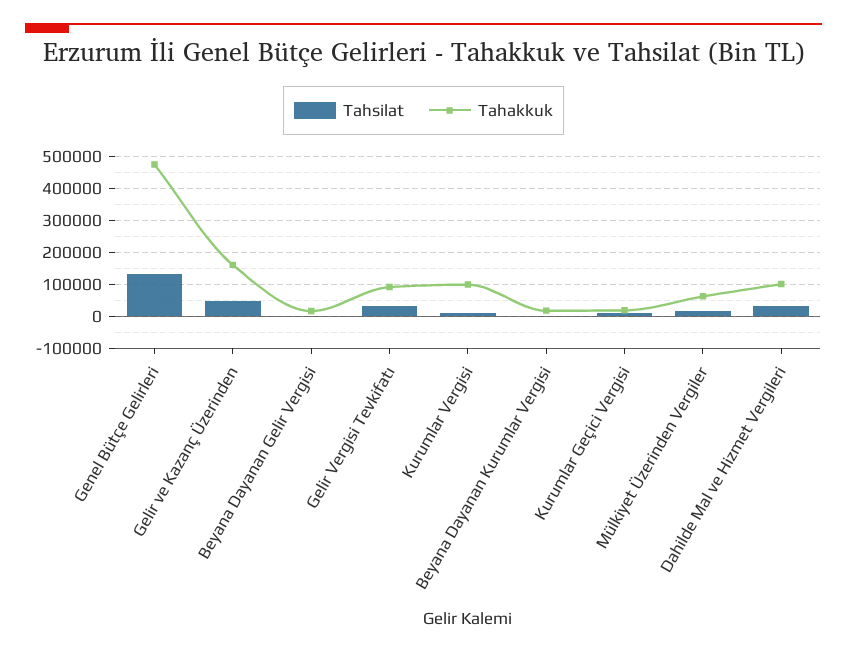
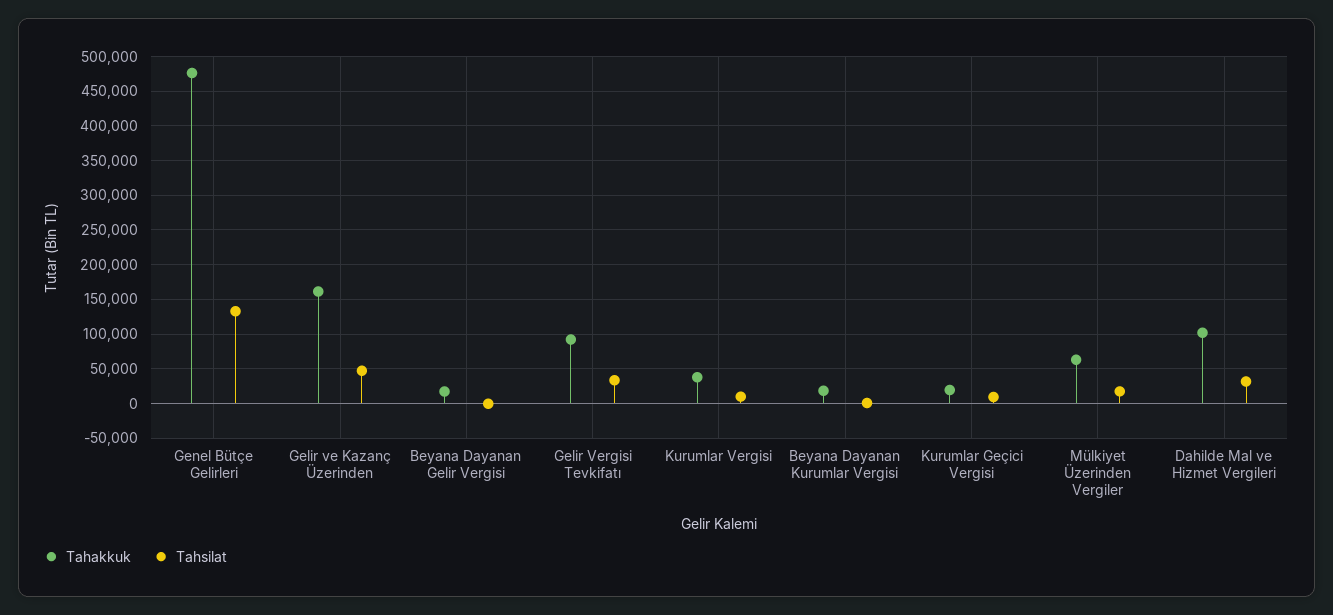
Tahakkuk, Kurumlar Vergisi: 100000 -> 40000

